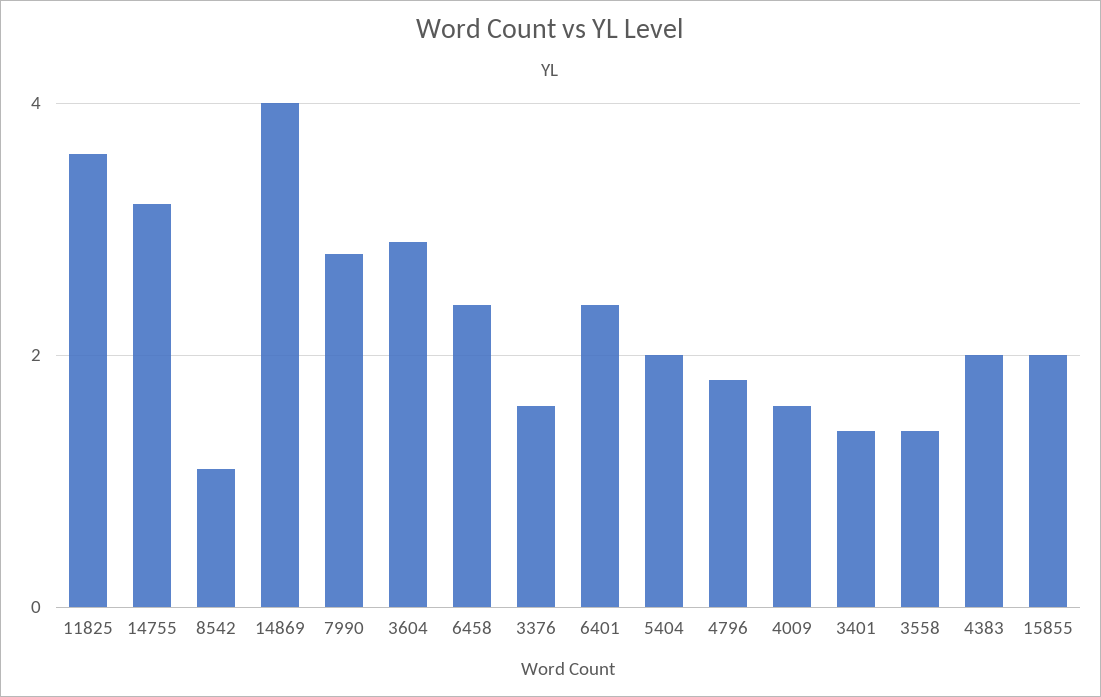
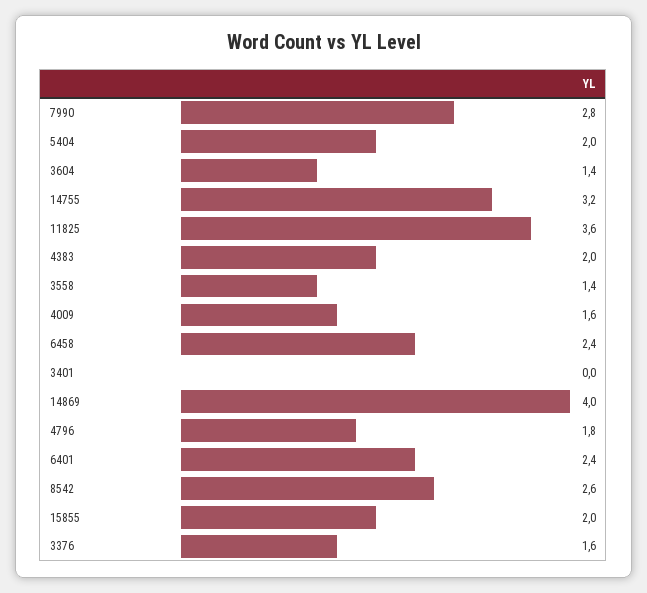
8542: 1 -> 2.6
3604: 3 -> 1.4
3401: 1.5 -> 0

